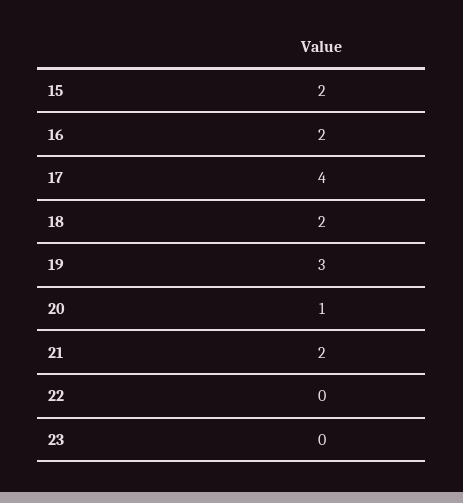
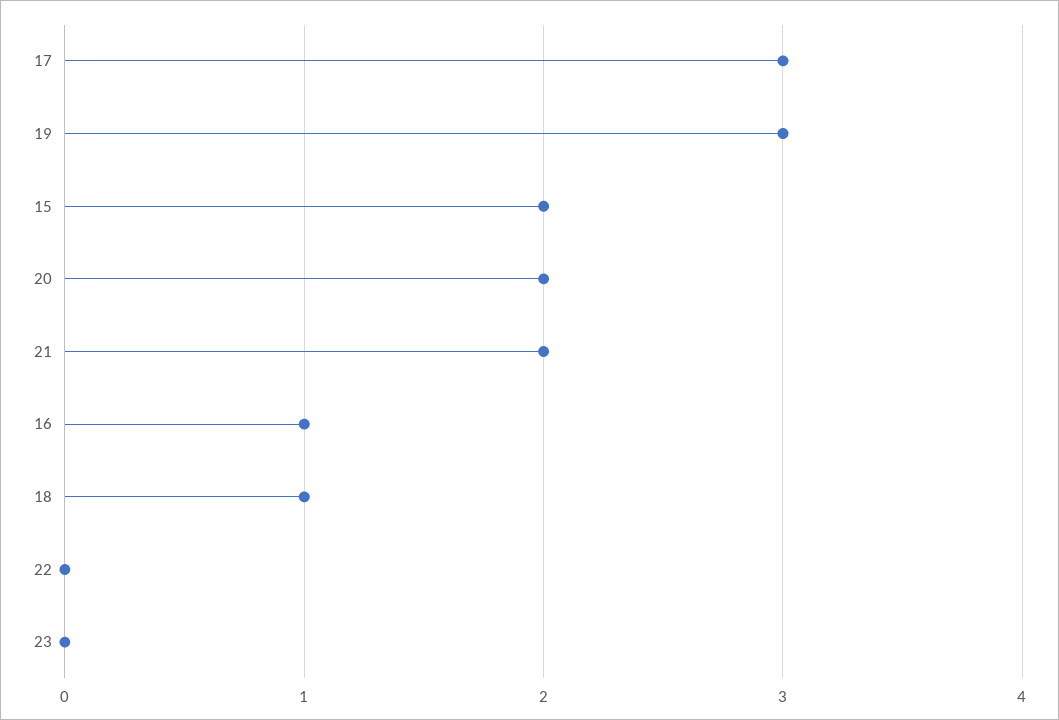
16: 2 -> 1
17: 4 -> 3
18: 2 -> 1
20: 1 -> 2

